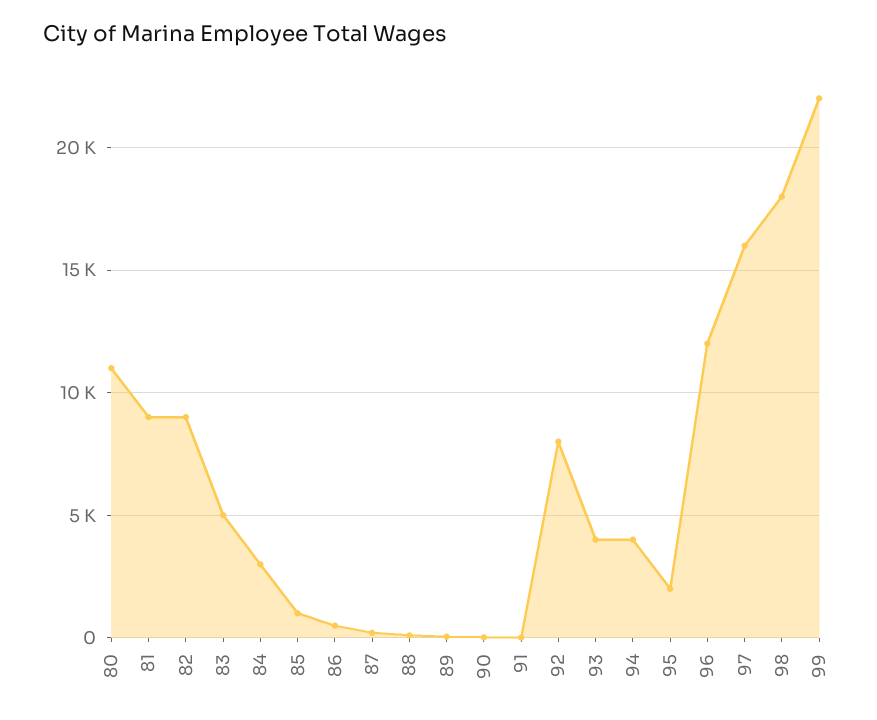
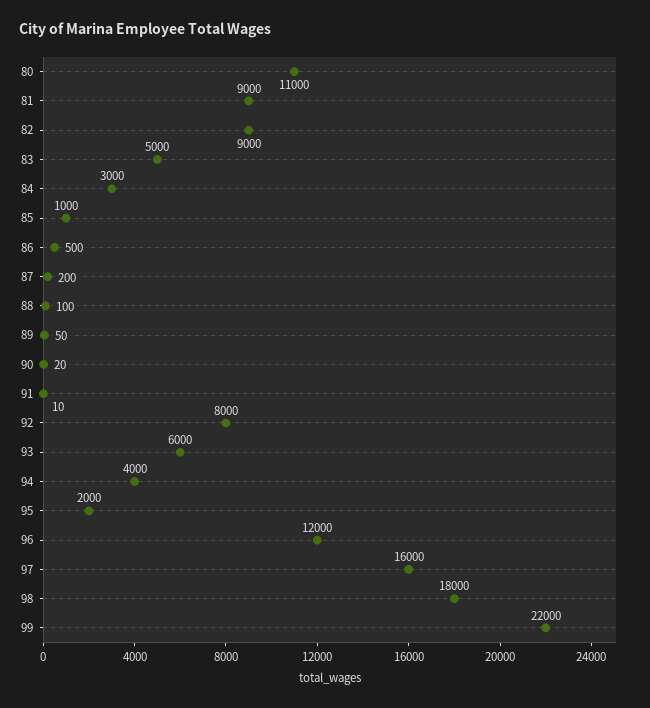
93: 4000 -> 6000

